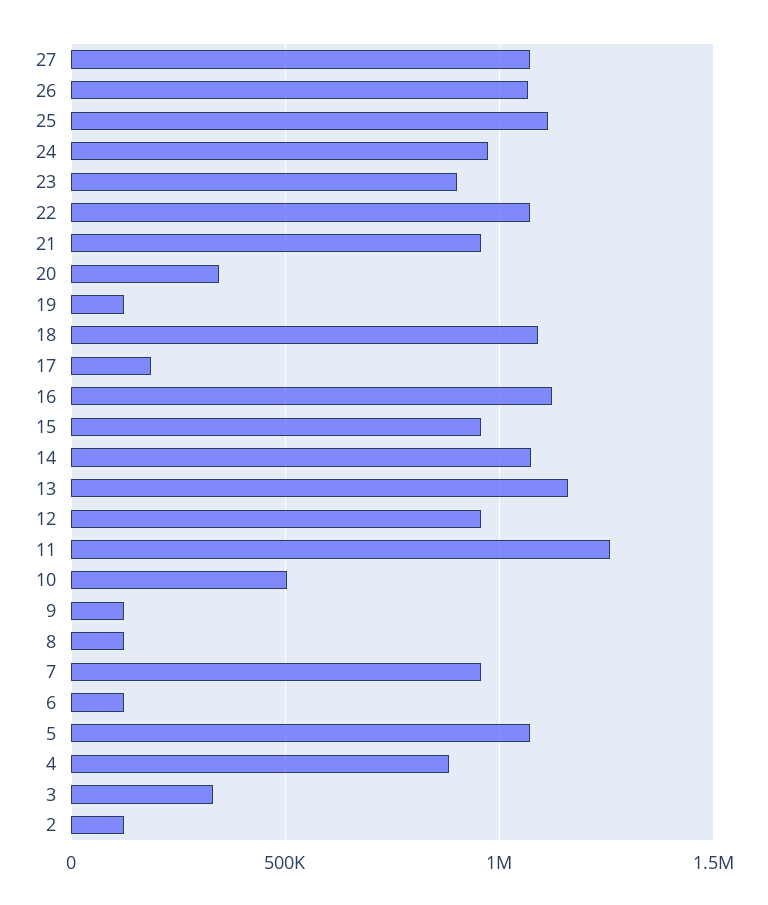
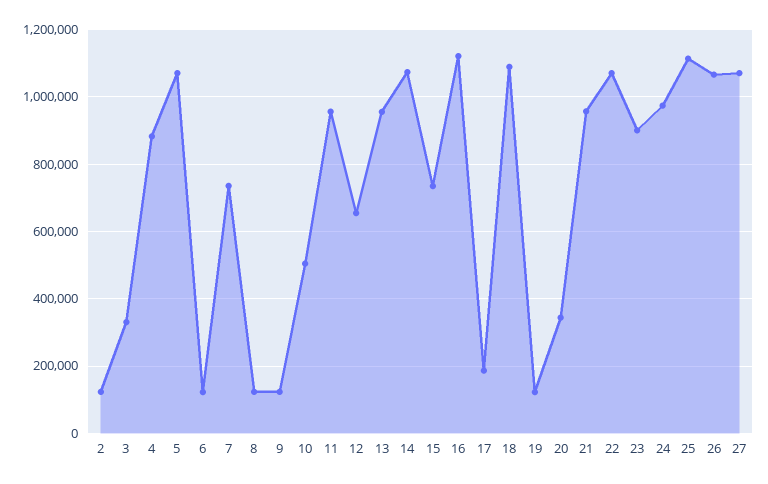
15: 950000 -> 740000
13: 1150000 -> 960000
12: 950000 -> 660000
11: 1250000 -> 960000
7: 950000 -> 740000

